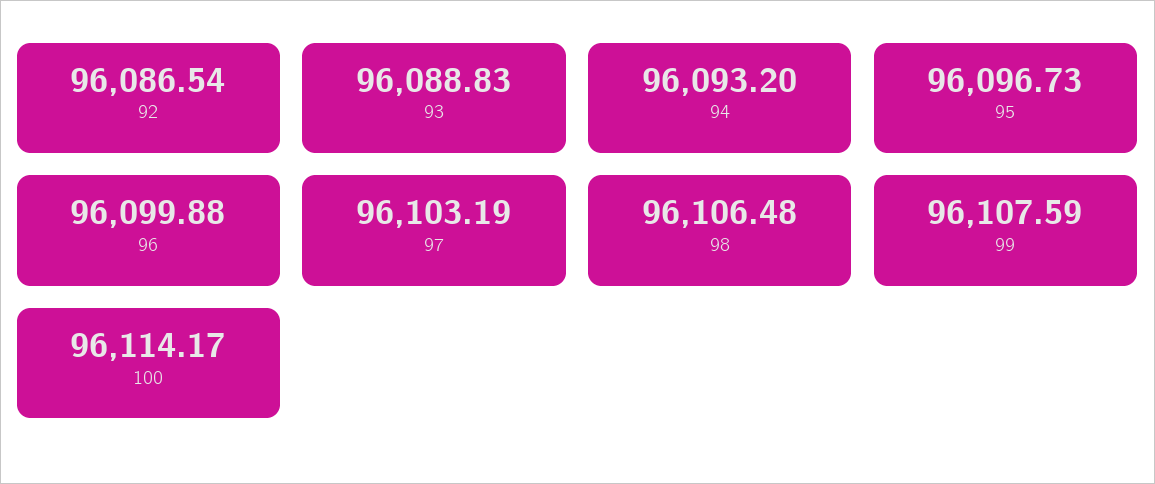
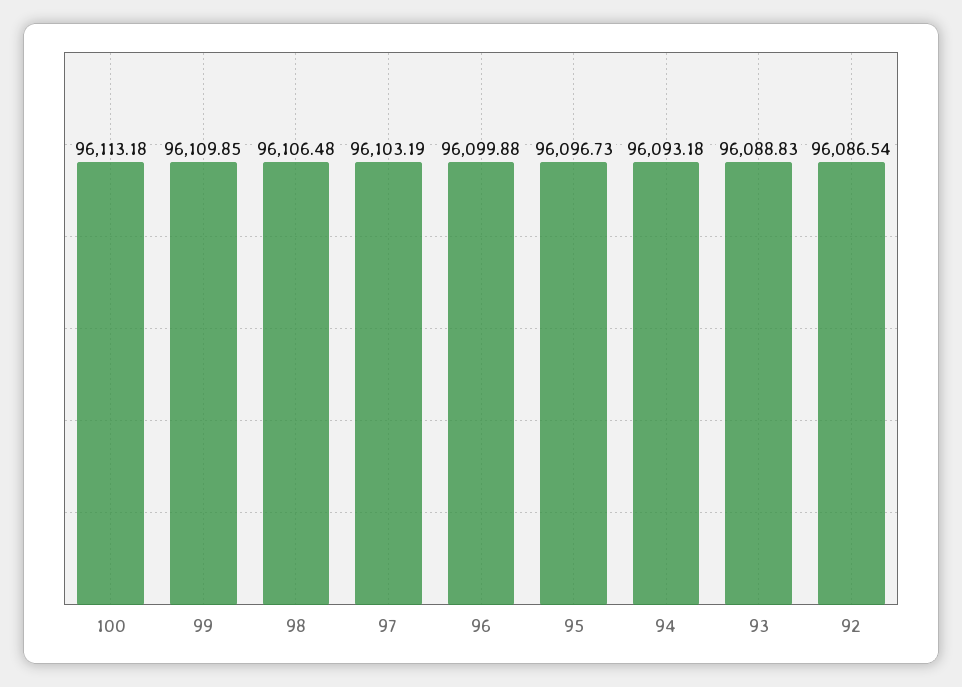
94: 96093.2 -> 96093.18
99: 96107.59 -> 96109.85
100: 96114.17 -> 96113.18

